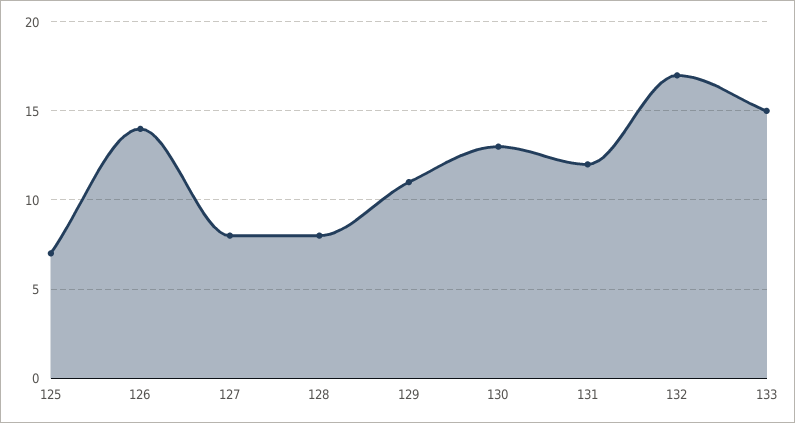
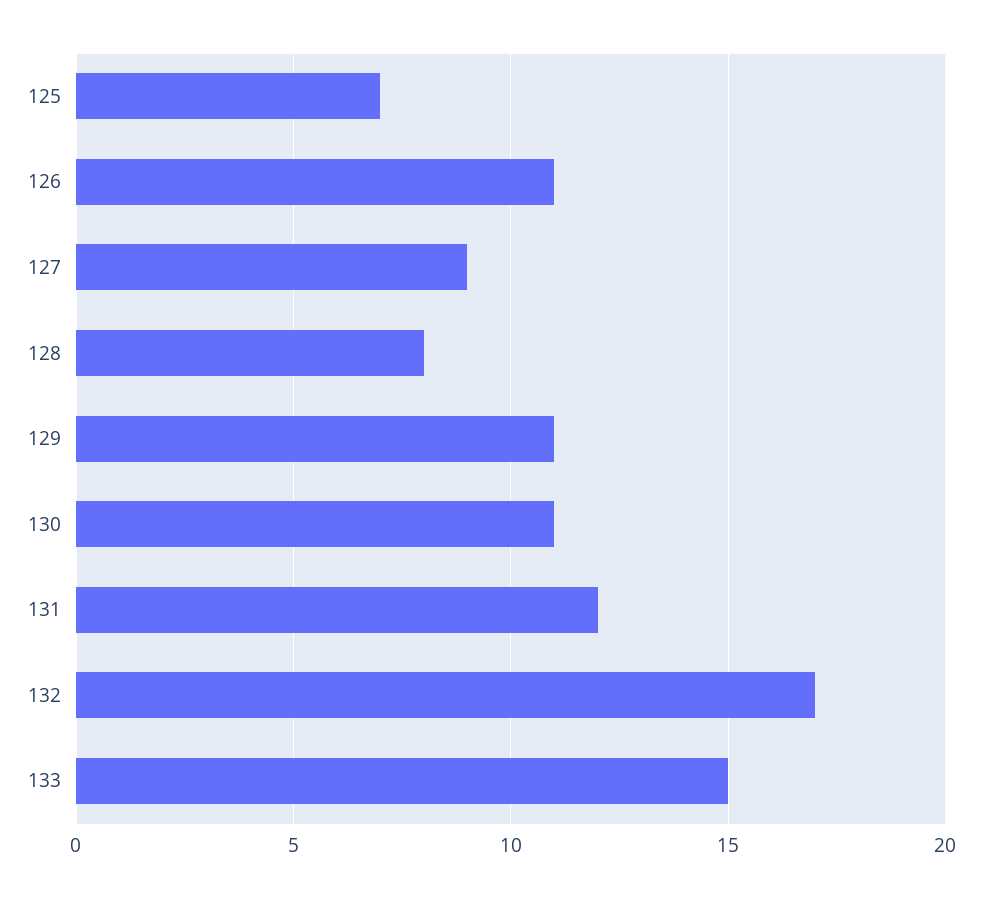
126: 14 -> 11
127: 8 -> 9
130: 13 -> 11

